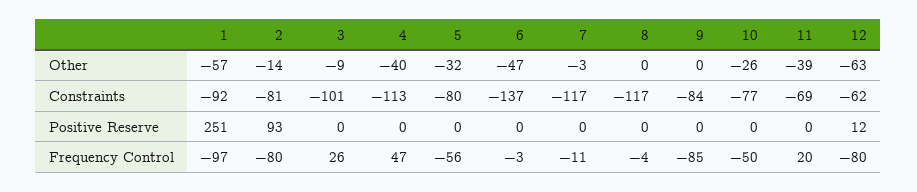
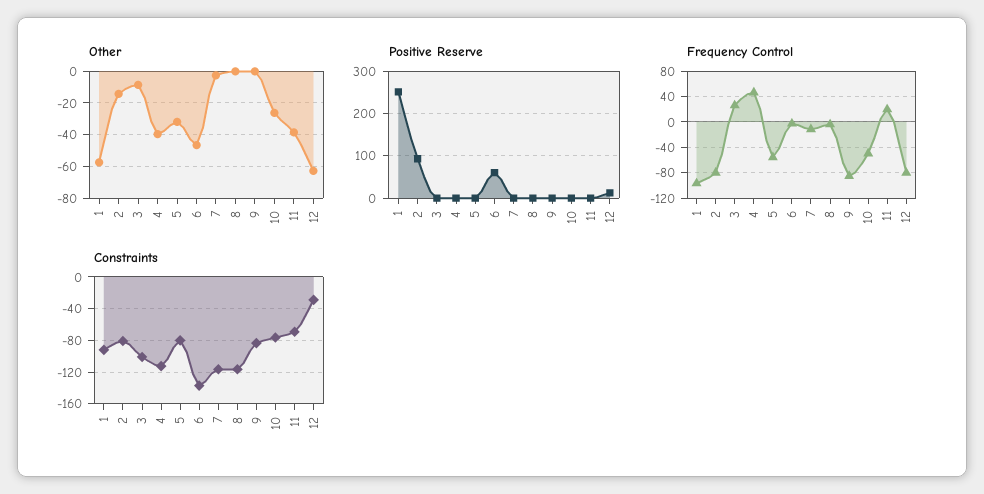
Constraints, 12: -62 -> -30
Positive Reserve, 6: 0 -> 60

